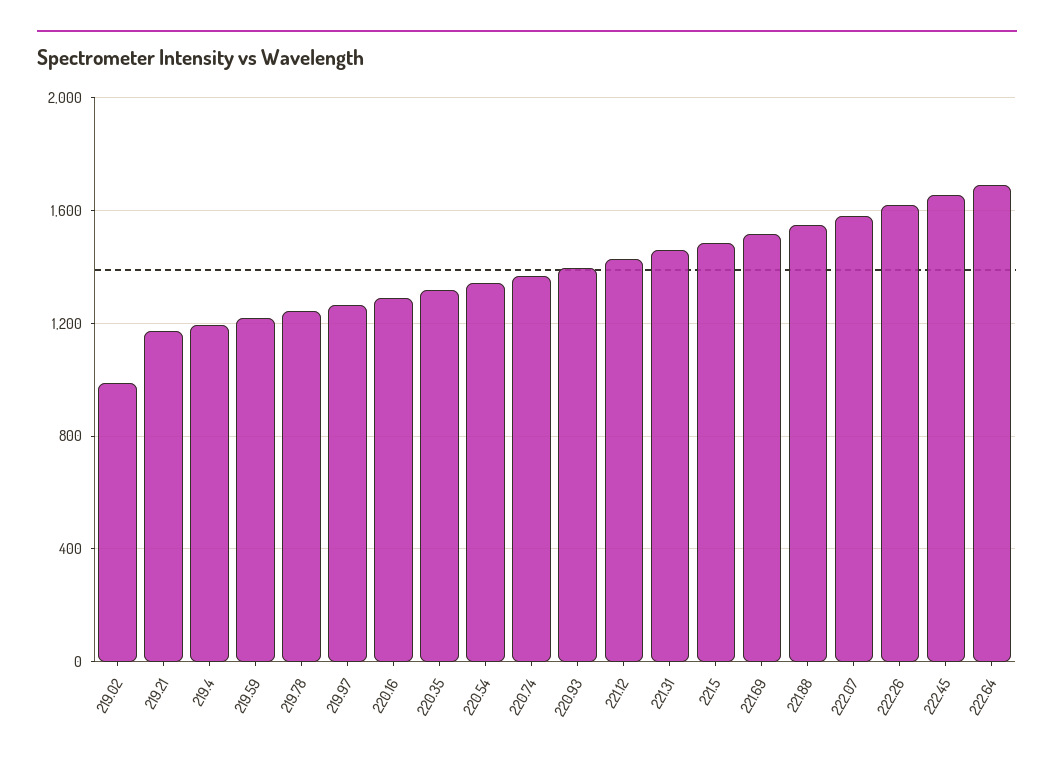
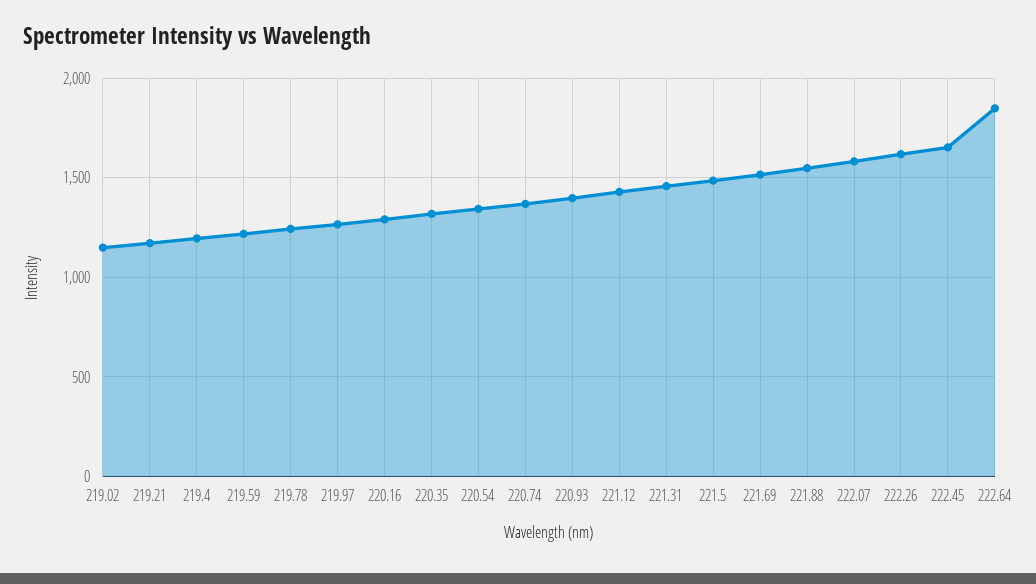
219.02: 1000 -> 1150
222.64: 1700 -> 1850

